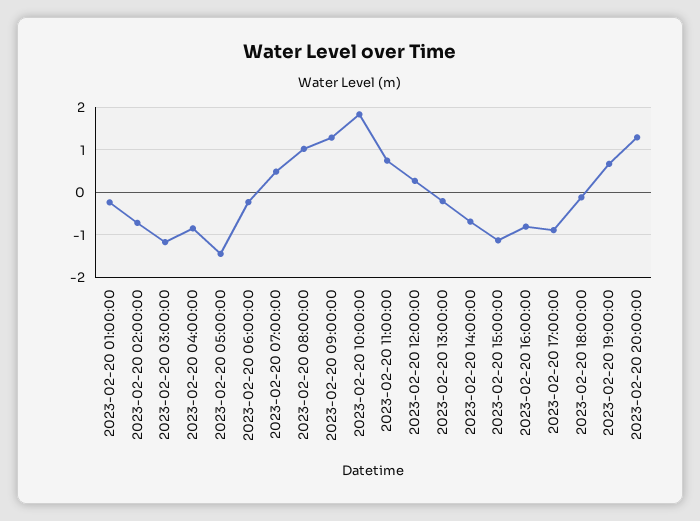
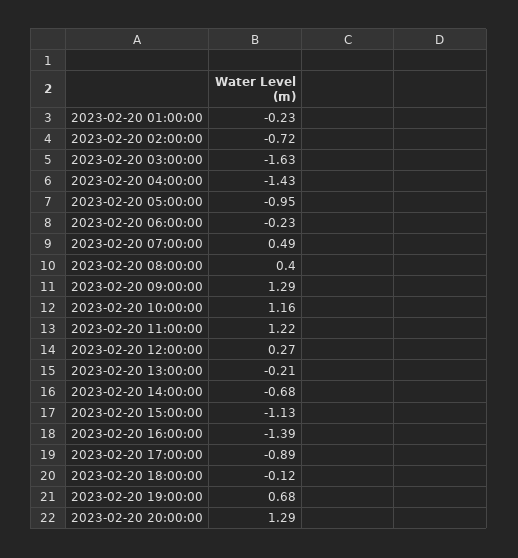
2023-02-20 03:00:00: -1.2 -> -1.63
2023-02-20 04:00:00: -0.8 -> -1.43
2023-02-20 05:00:00: -1.4 -> -0.95
2023-02-20 08:00:00: 1 -> 0.4
2023-02-20 10:00:00: 1.8 -> 1.16
2023-02-20 11:00:00: 0.8 -> 1.22
2023-02-20 16:00:00: -0.8 -> -1.39

